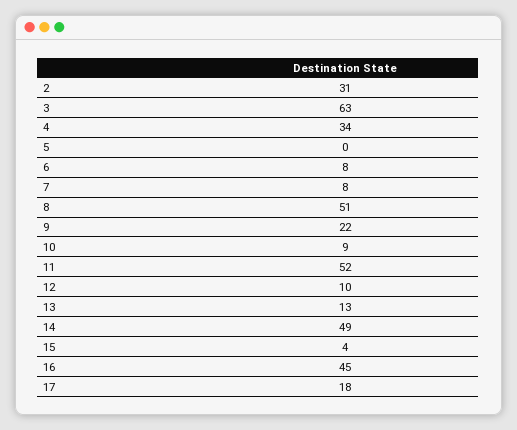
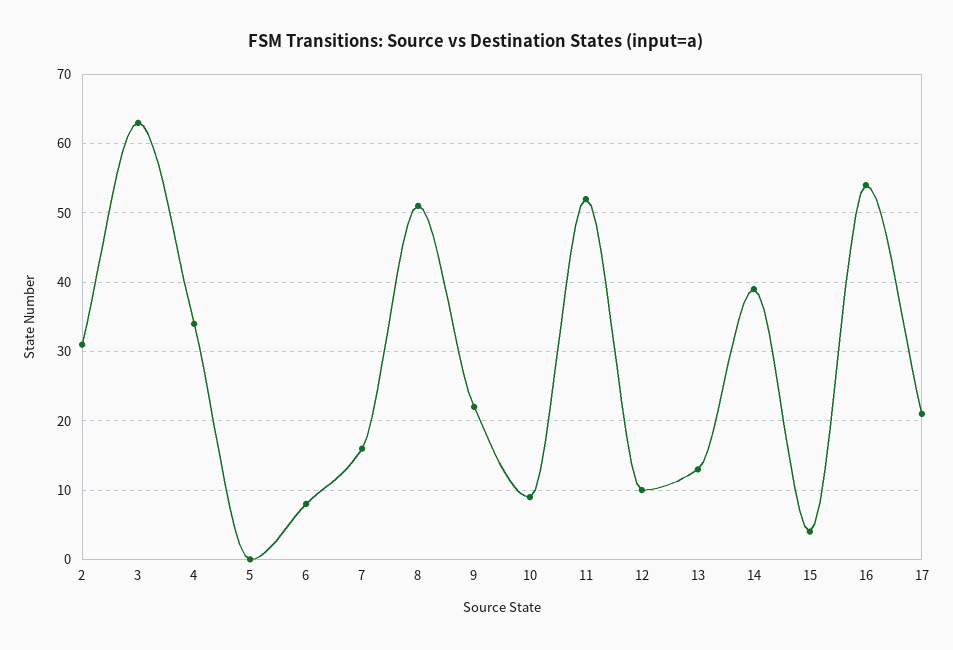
7: 8 -> 16
14: 49 -> 39
16: 45 -> 54
17: 18 -> 21

